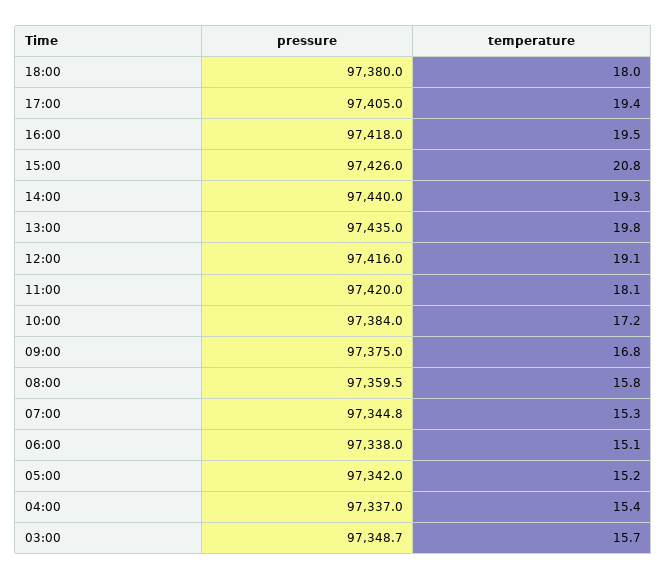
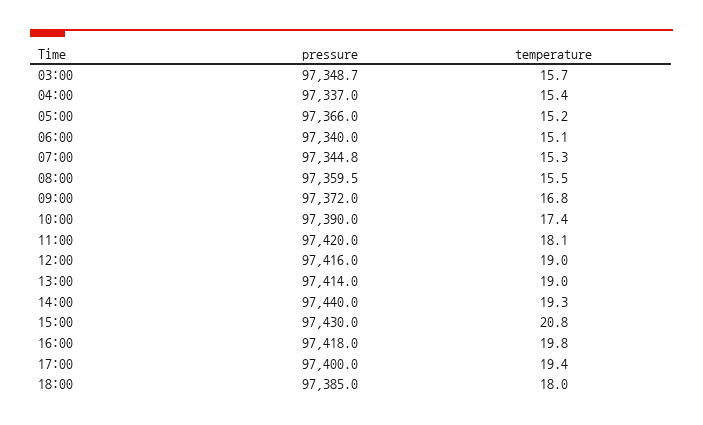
pressure, 18:00: 97380 -> 97385
pressure, 17:00: 97405 -> 97400
temperature, 16:00: 19.5 -> 19.8
pressure, 15:00: 97426 -> 97430
pressure, 13:00: 97435 -> 97414
temperature, 13:00: 19.8 -> 19
temperature, 12:00: 19.1 -> 19
pressure, 10:00: 97384 -> 97390
temperature, 10:00: 17.2 -> 17.4
pressure, 09:00: 97375 -> 97372
temperature, 08:00: 15.8 -> 15.5
pressure, 06:00: 97338 -> 97340
pressure, 05:00: 97342 -> 97366

